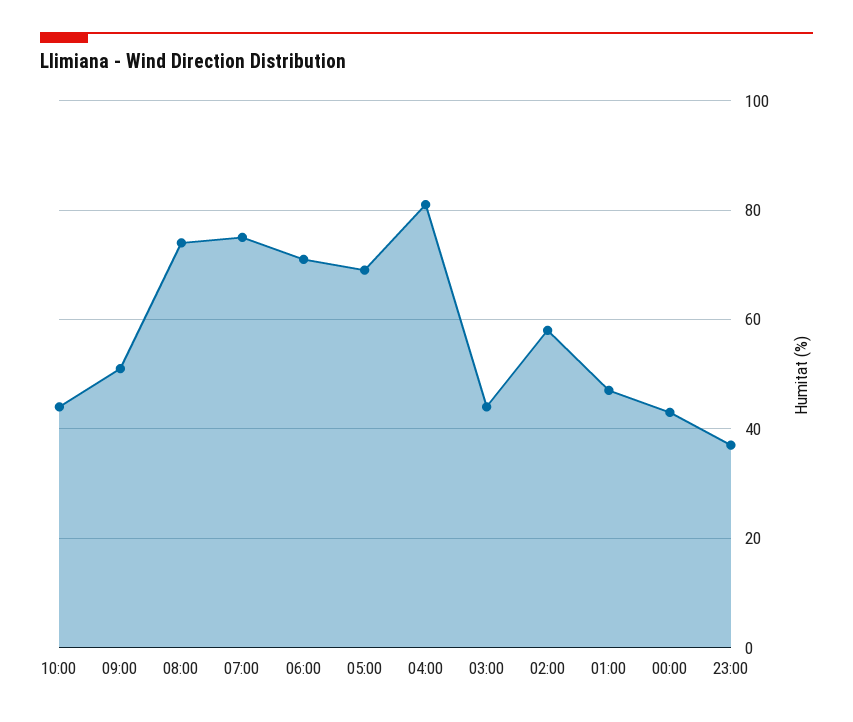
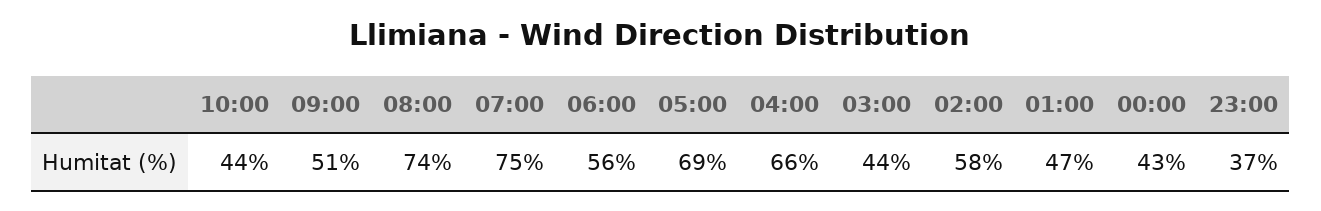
06:00: 70 -> 56
04:00: 80 -> 66

